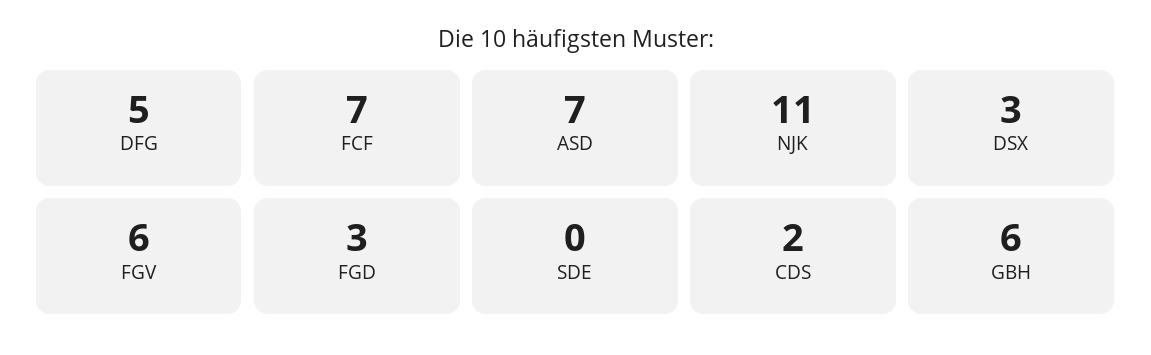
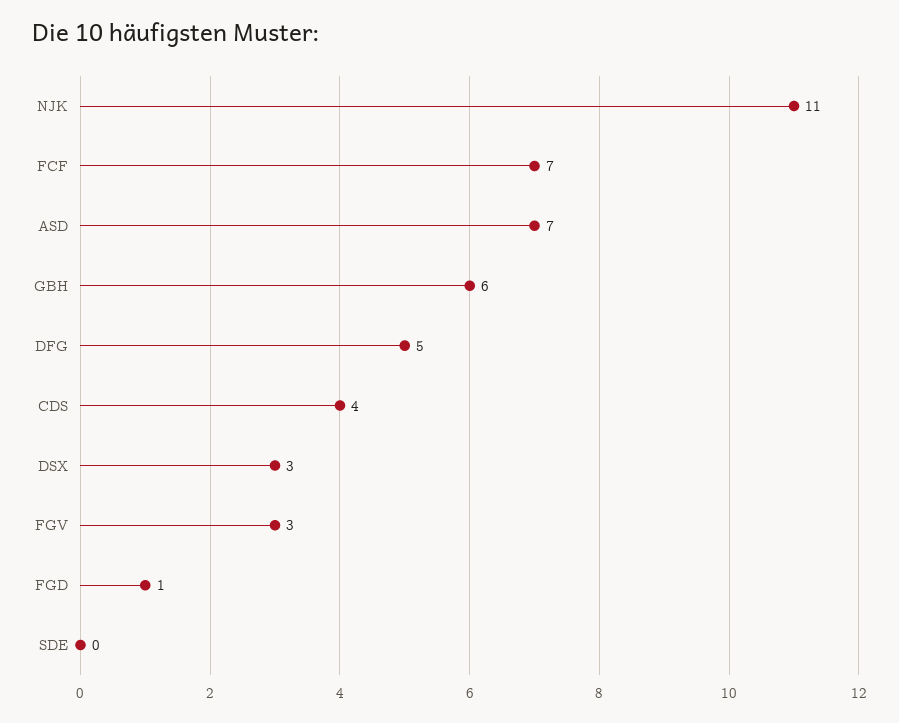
FGV: 6 -> 3
FGD: 3 -> 1
CDS: 2 -> 4

